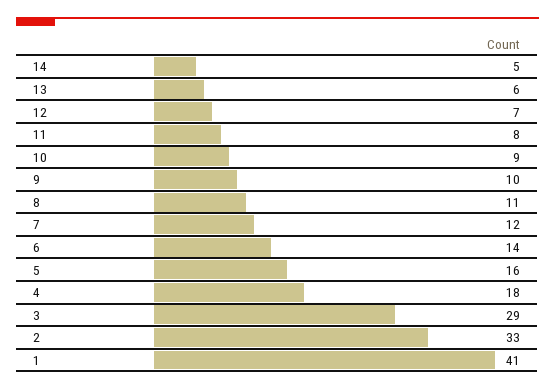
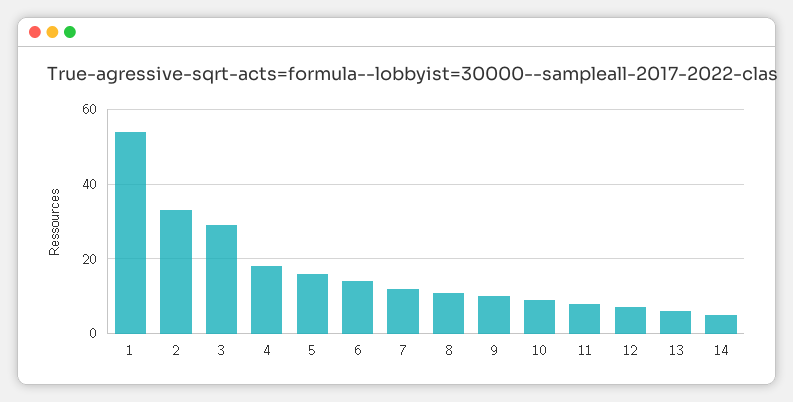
1: 41 -> 55

